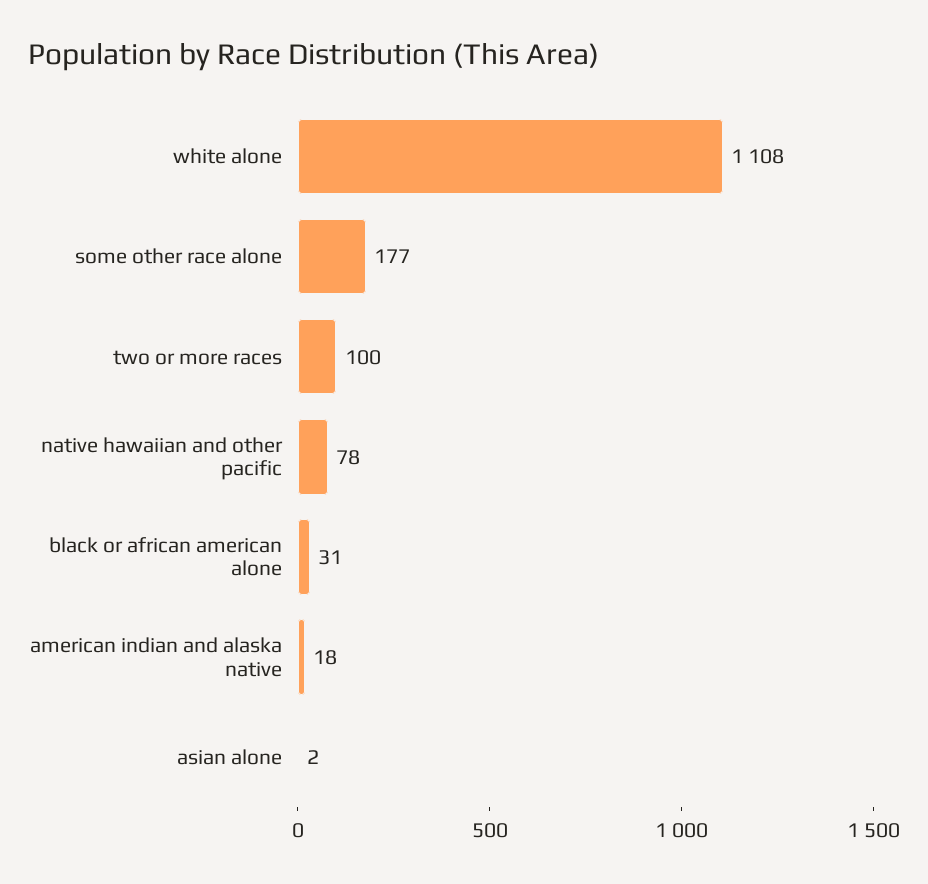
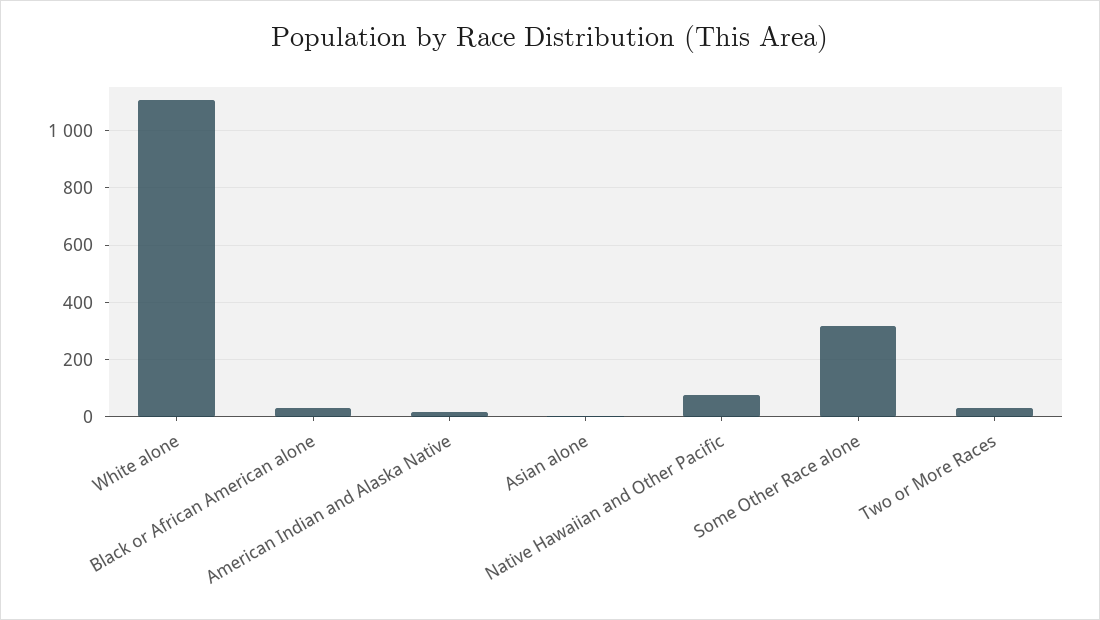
some other race alone: 177 -> 325
two or more races: 100 -> 25

